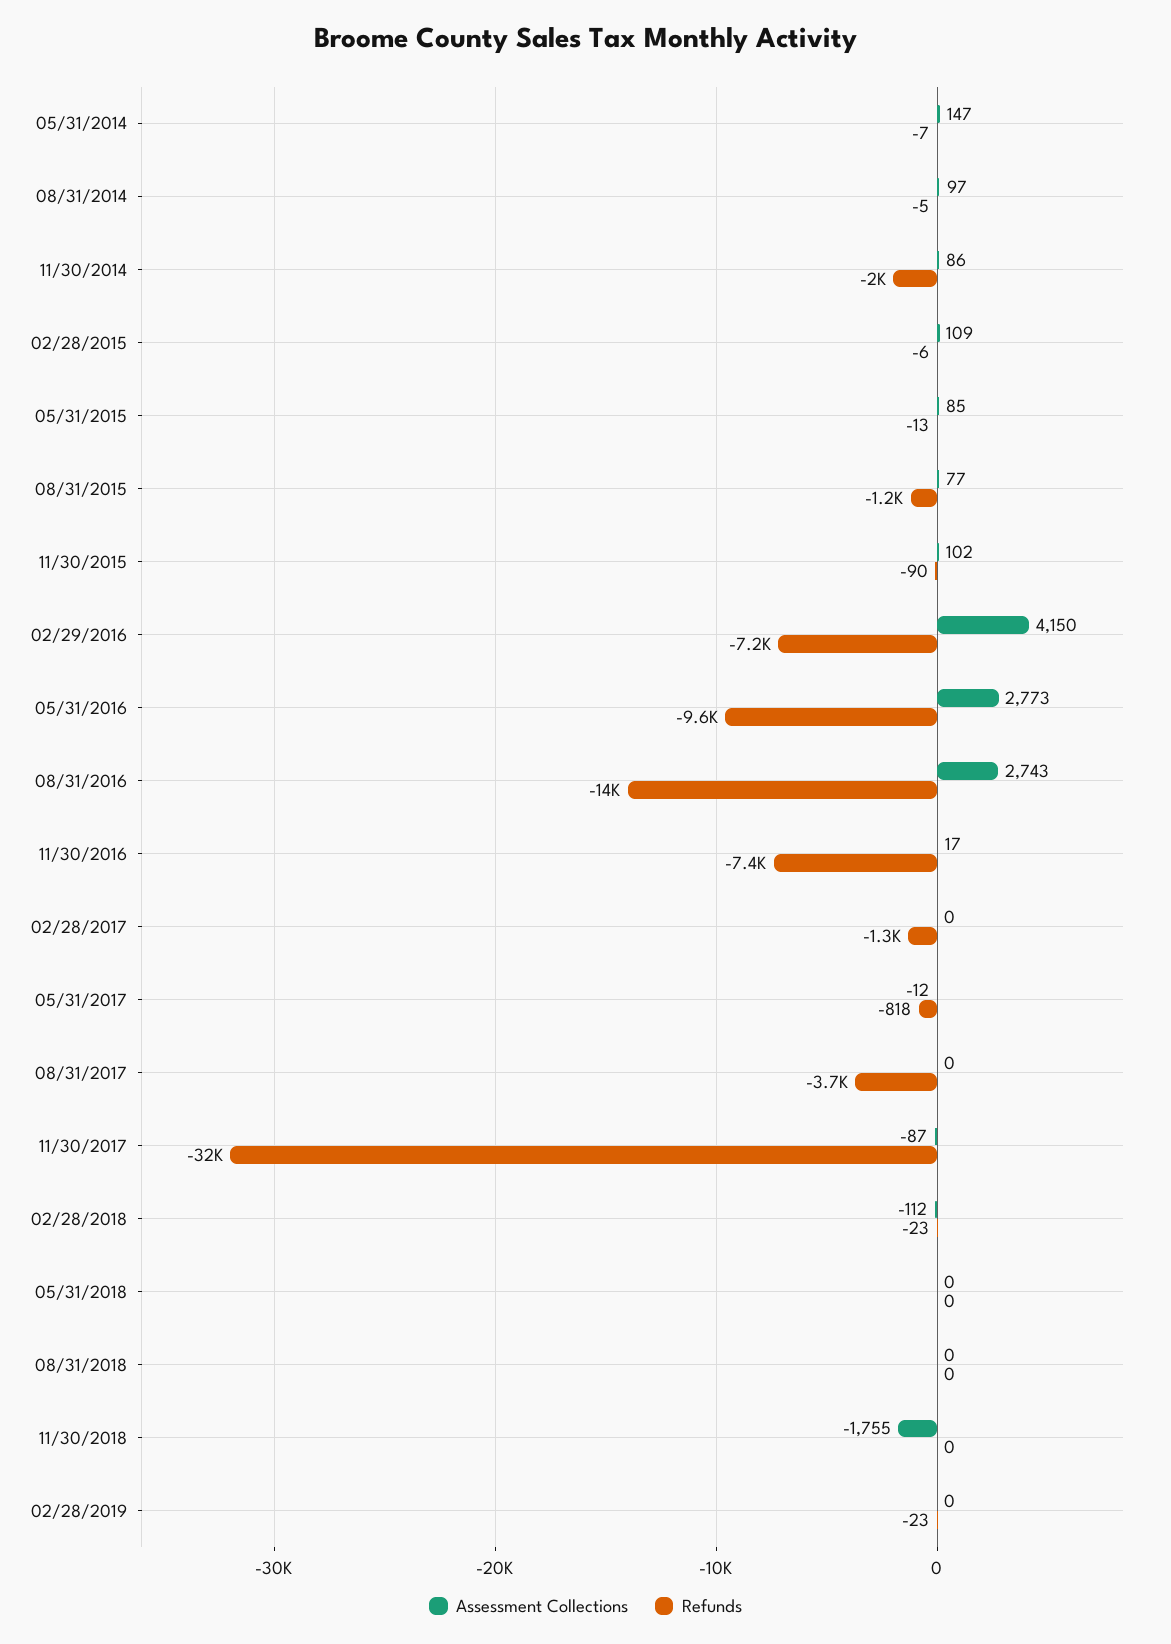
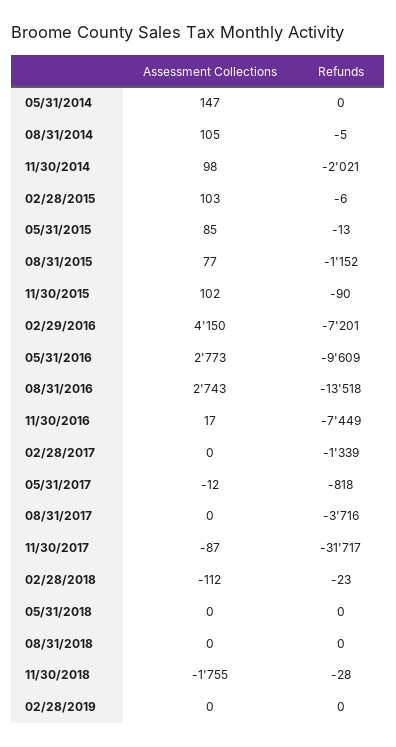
Refunds, 05/31/2014: -7 -> 0
Assessment Collections, 08/31/2014: 97 -> 105
Assessment Collections, 11/30/2014: 86 -> 98
Assessment Collections, 02/28/2015: 109 -> 103
Refunds, 11/30/2018: 0 -> -28
Refunds, 02/28/2019: -23 -> 0

